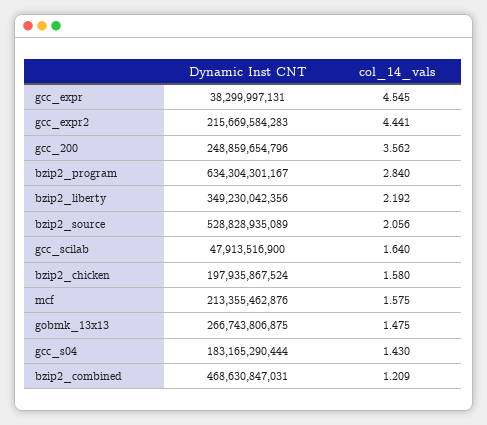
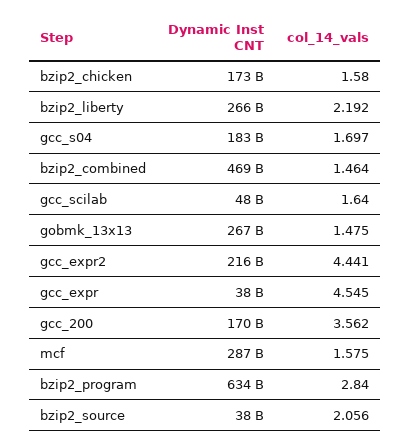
Dynamic Inst CNT, gcc_200: 248859654796 -> 170000000000
Dynamic Inst CNT, bzip2_liberty: 349230042356 -> 266000000000
Dynamic Inst CNT, bzip2_source: 528828935089 -> 38000000000
Dynamic Inst CNT, bzip2_chicken: 197935867524 -> 173000000000
Dynamic Inst CNT, mcf: 213355462876 -> 287000000000
col_14_vals, gcc_s04: 1.43 -> 1.697
col_14_vals, bzip2_combined: 1.209 -> 1.464

